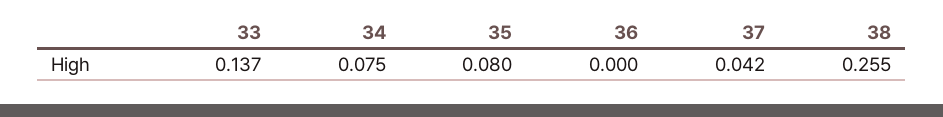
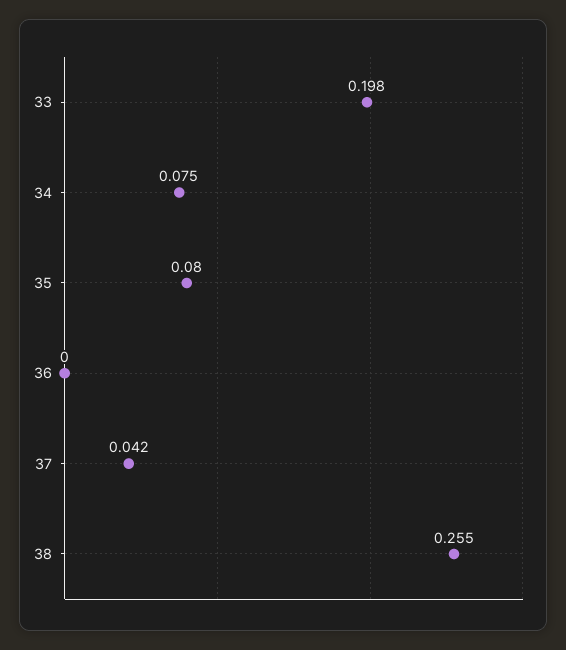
33: 0.137 -> 0.198

